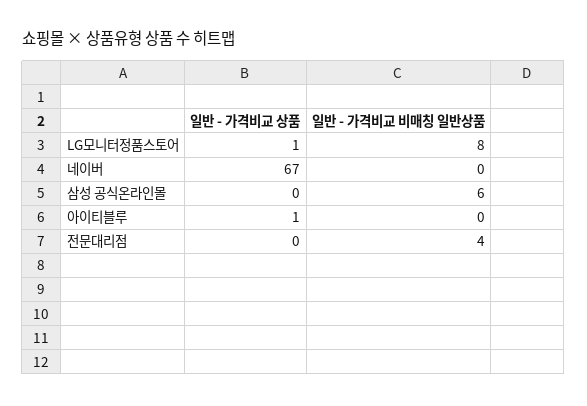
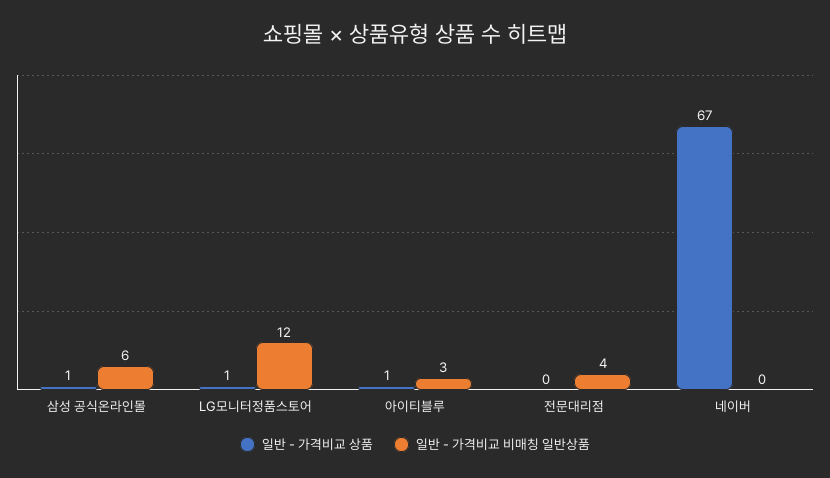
일반 - 가격비교 비매칭 일반상품, LG모니터정품스토어: 8 -> 12
일반 - 가격비교 상품, 삼성 공식온라인몰: 0 -> 1
일반 - 가격비교 비매칭 일반상품, 아이티블루: 0 -> 3

